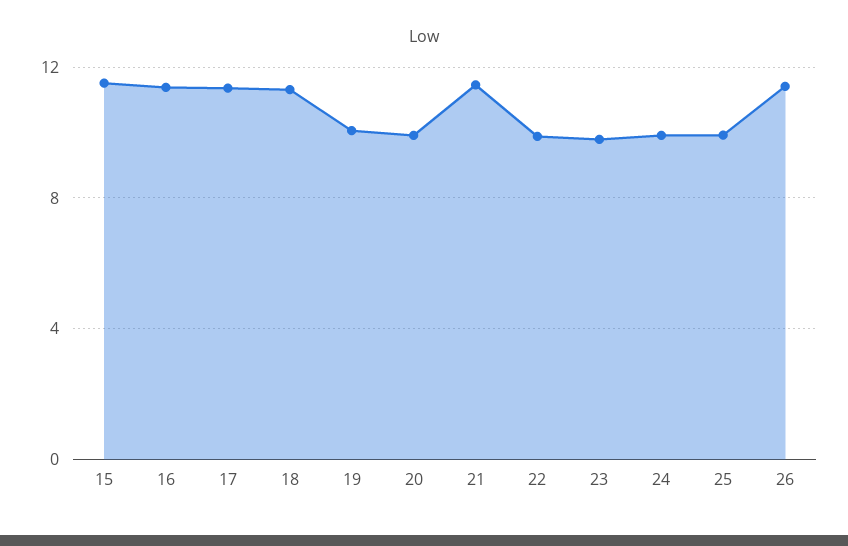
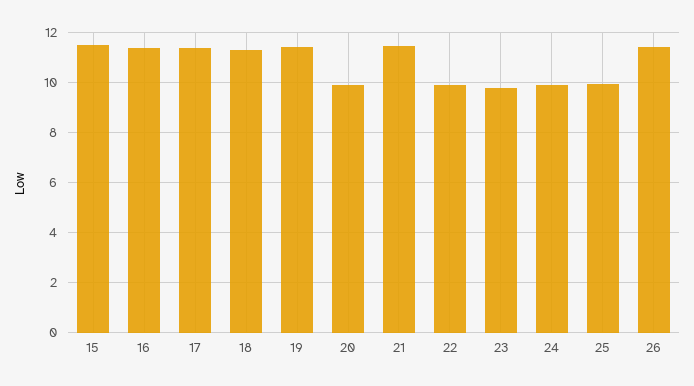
19: 10 -> 11.5

